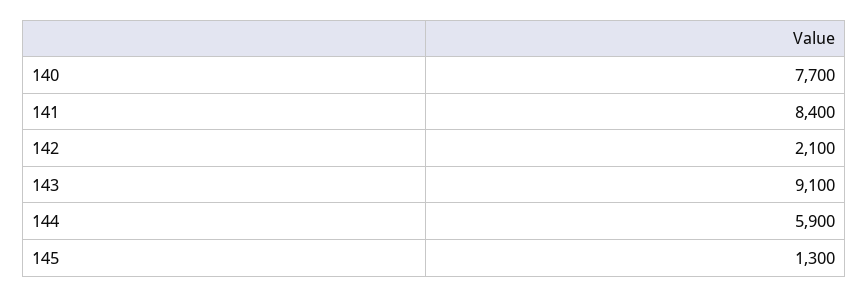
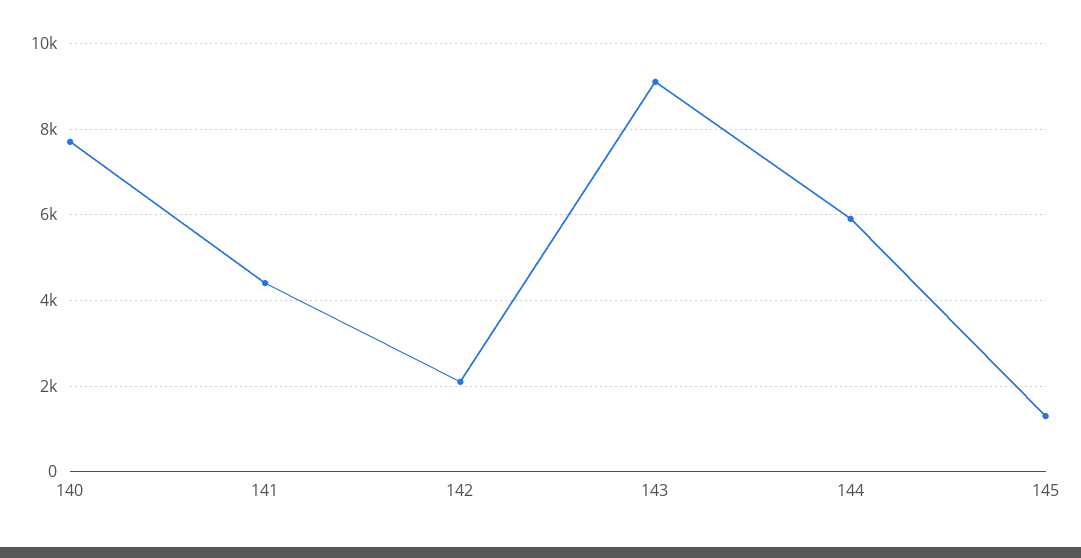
141: 8400 -> 4400

